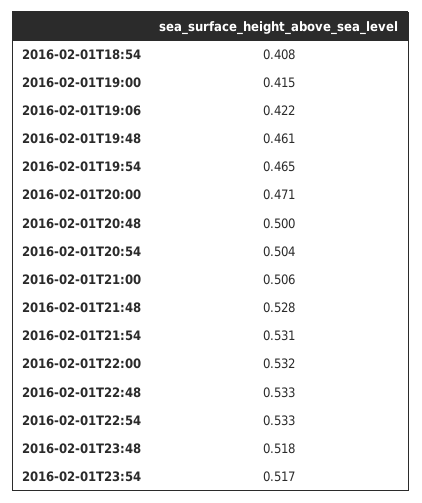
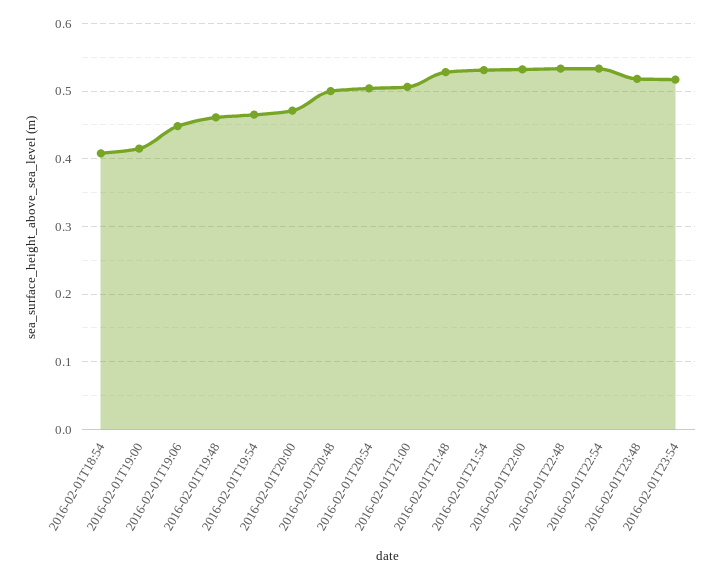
2016-02-01T19:06: 0.422 -> 0.45

